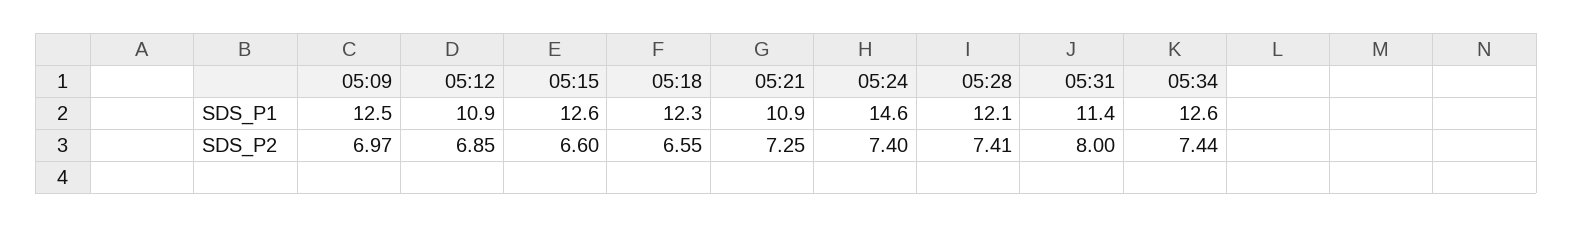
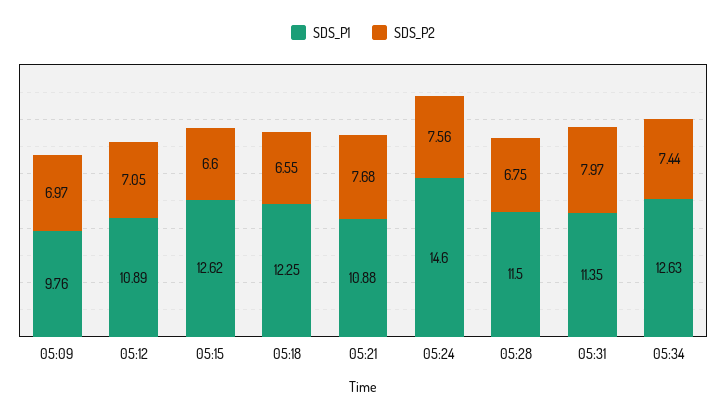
SDS_P1, 05:09: 12.5 -> 9.76
SDS_P1, 05:28: 12.1 -> 11.5
SDS_P2, 05:12: 6.85 -> 7.05
SDS_P2, 05:21: 7.25 -> 7.68
SDS_P2, 05:24: 7.4 -> 7.56
SDS_P2, 05:28: 7.41 -> 6.75
SDS_P2, 05:31: 8 -> 7.97

